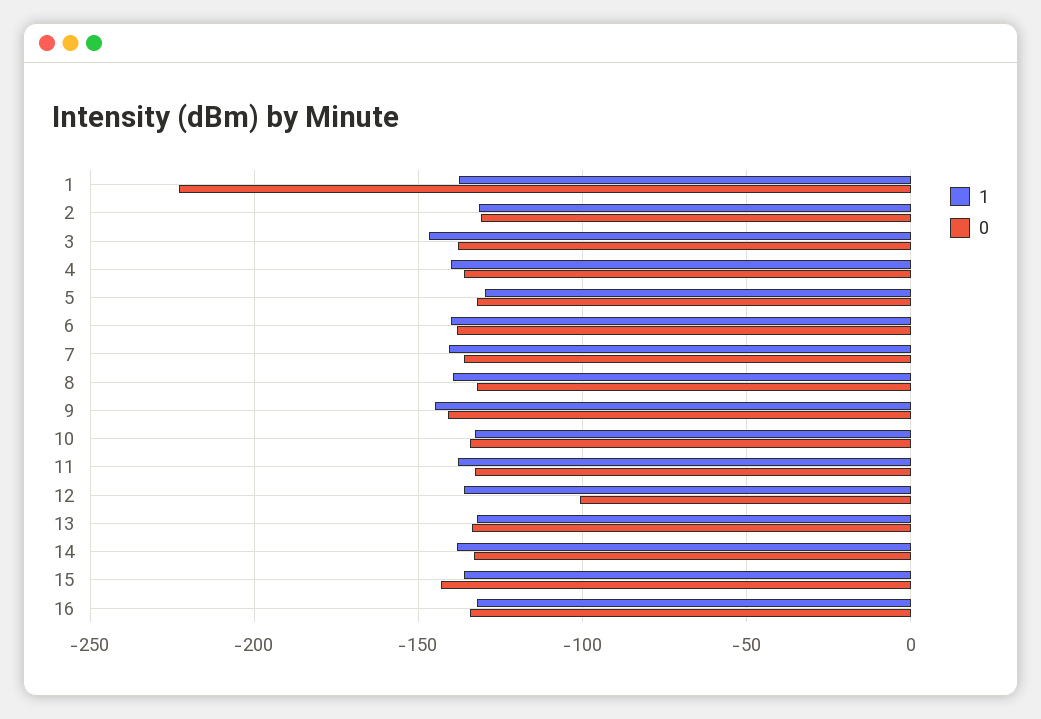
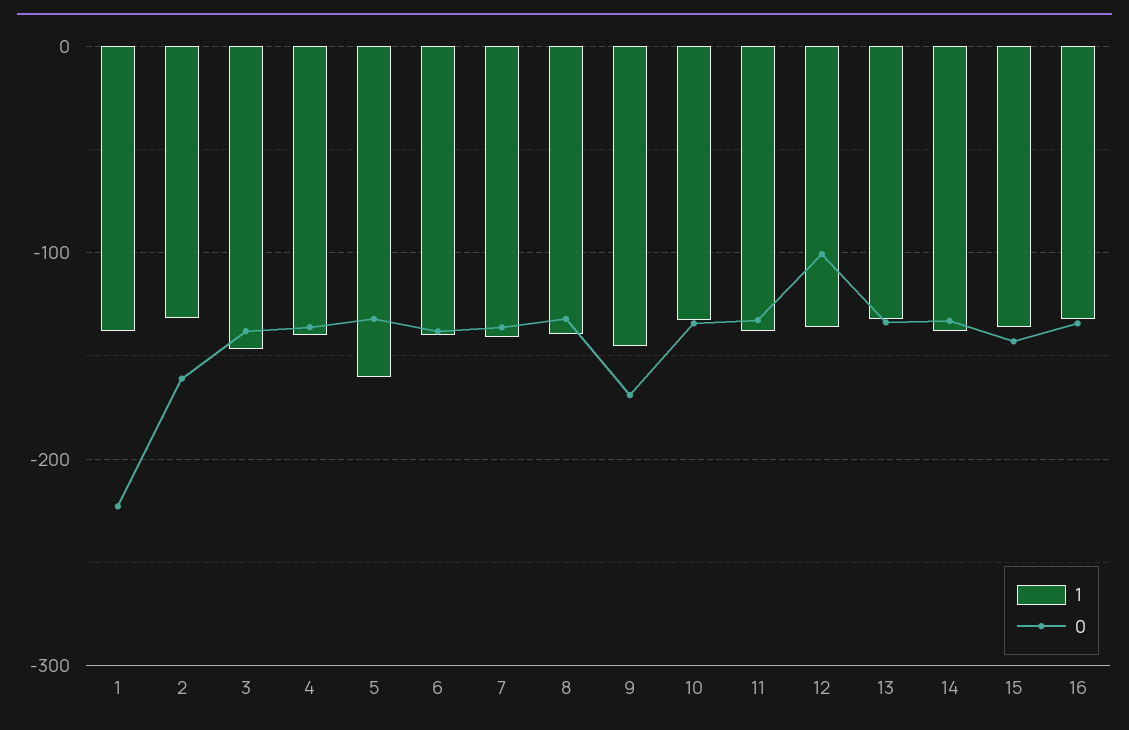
0, 2: -130 -> -160
1, 5: -130 -> -160
0, 9: -140 -> -170

